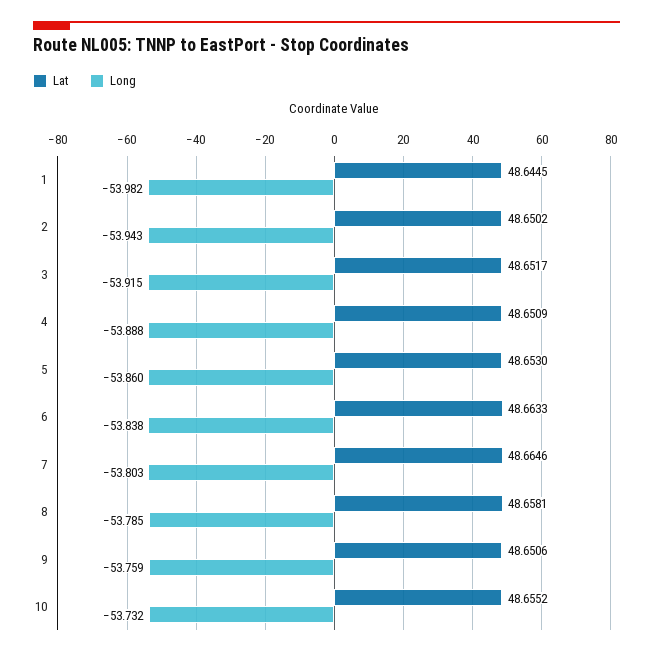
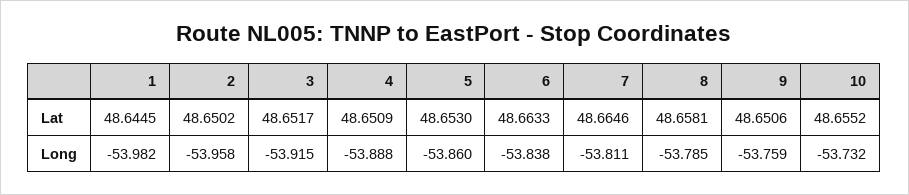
Long, 2: -53.943 -> -53.958
Long, 7: -53.803 -> -53.811

